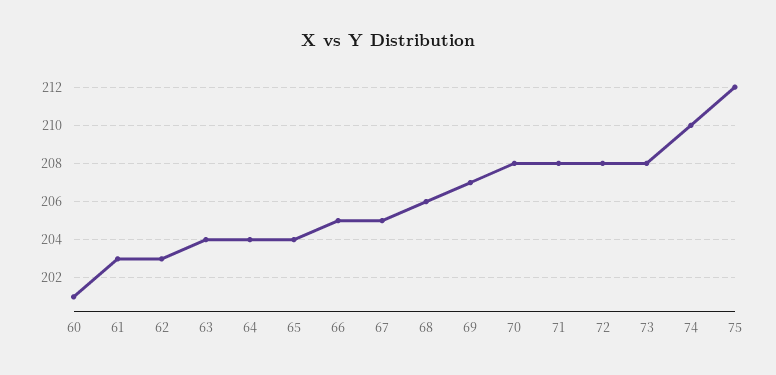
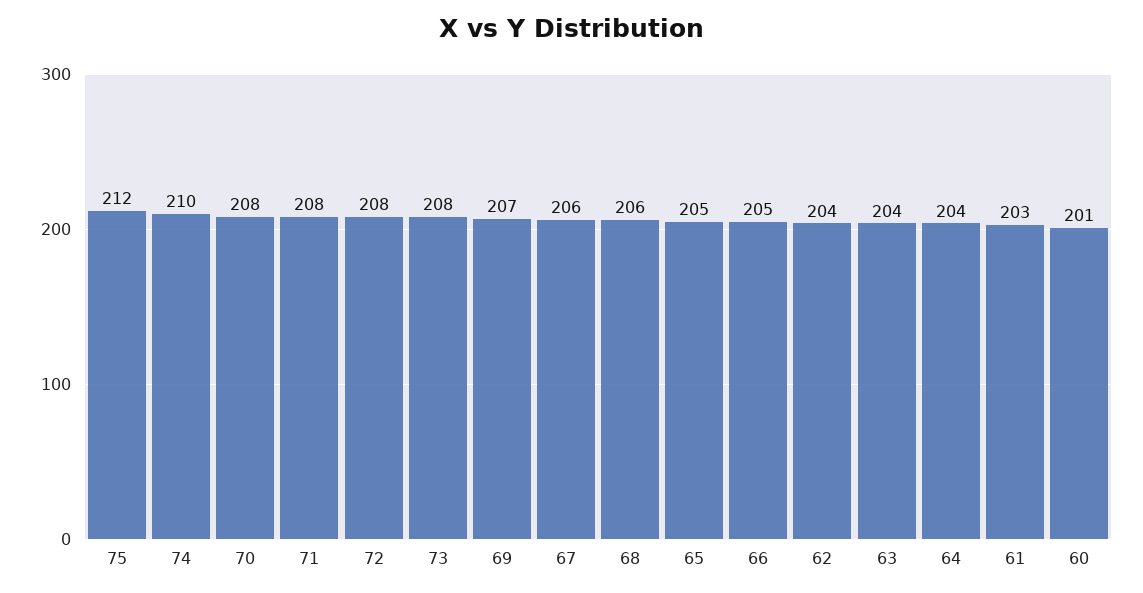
62: 203 -> 204
65: 204 -> 205
67: 205 -> 206

